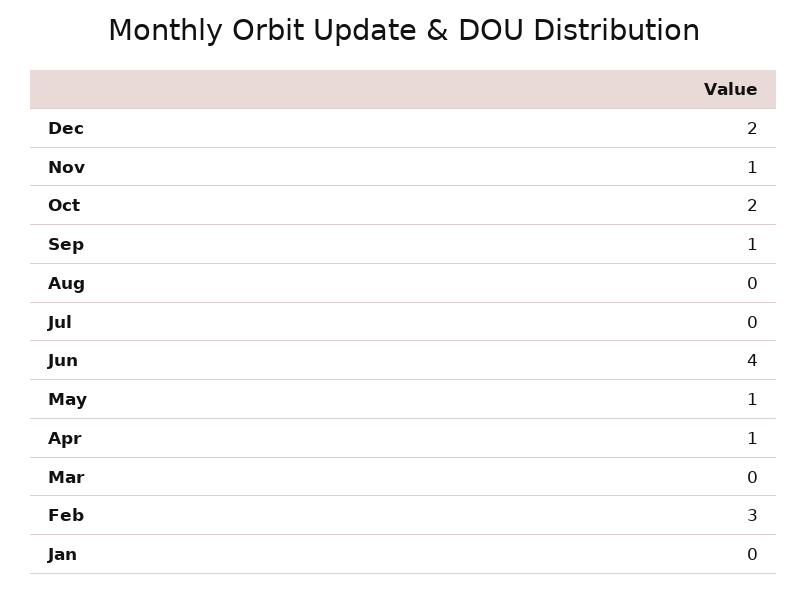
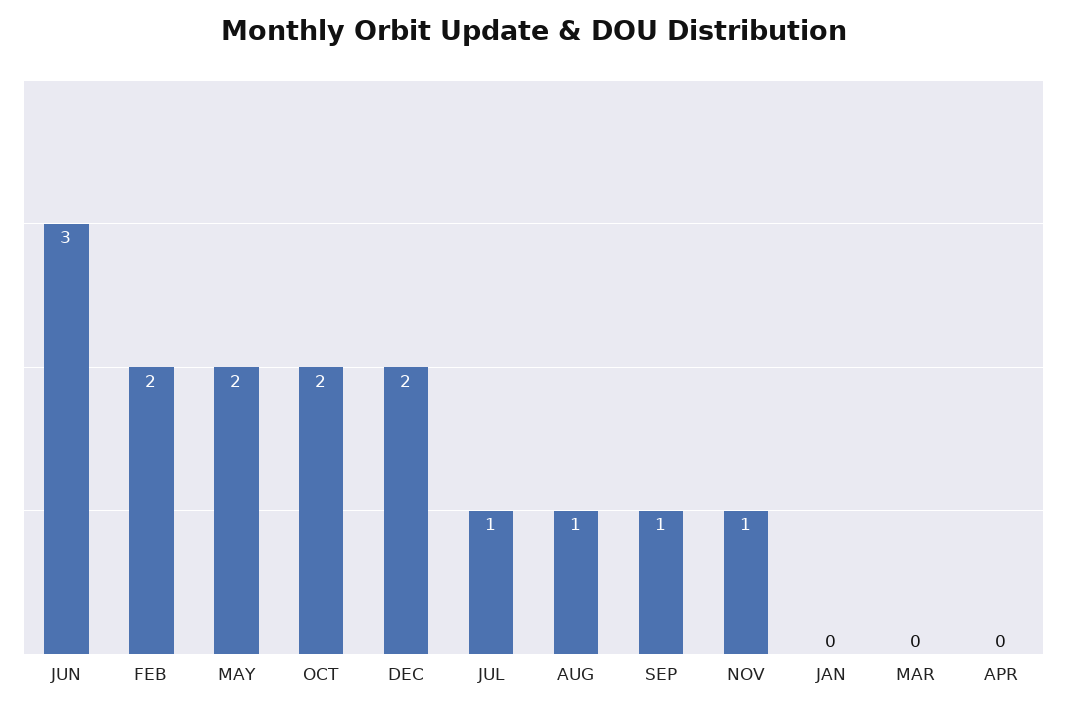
Aug: 0 -> 1
Jul: 0 -> 1
Jun: 4 -> 3
May: 1 -> 2
Apr: 1 -> 0
Feb: 3 -> 2

